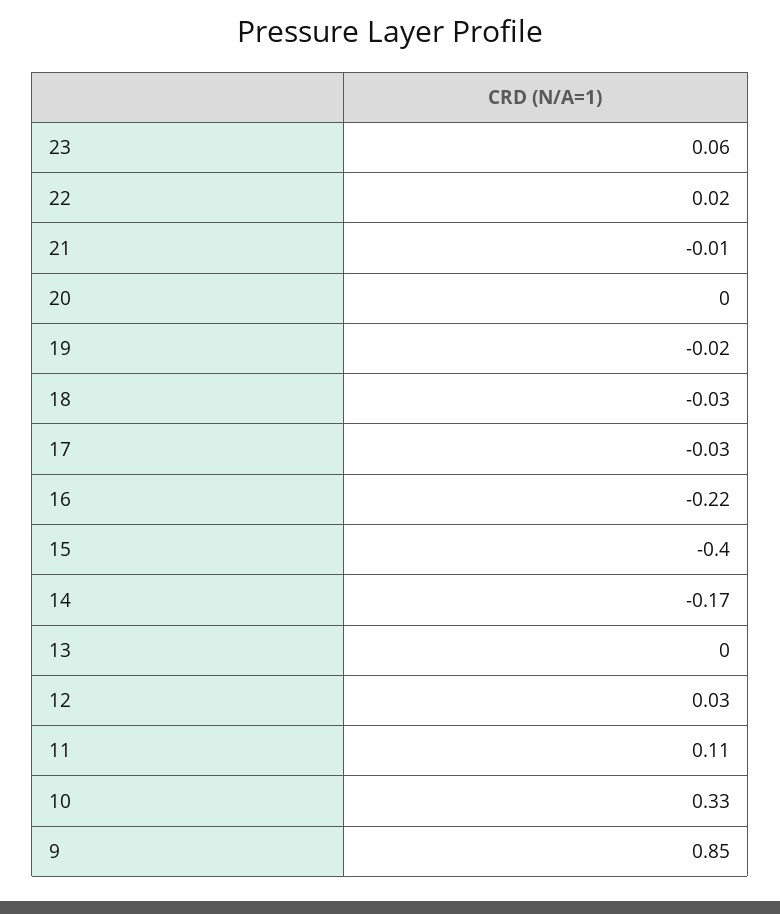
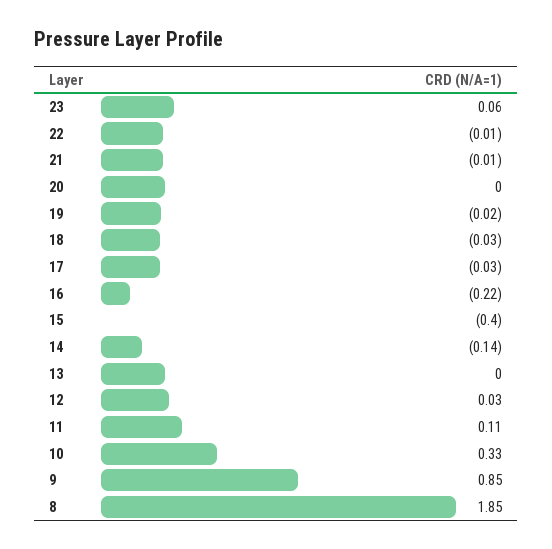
22: 0.02 -> -0.01
14: -0.17 -> -0.14
8: none -> 1.85

